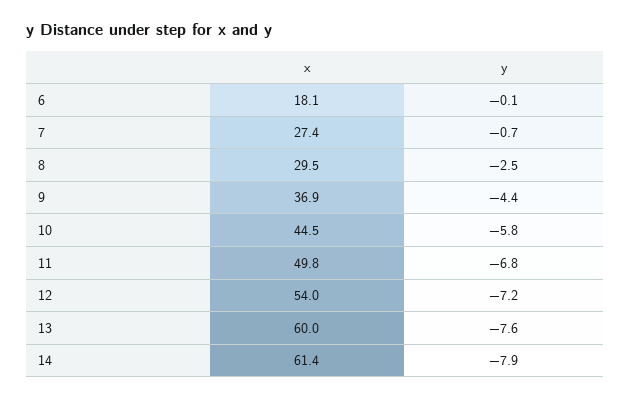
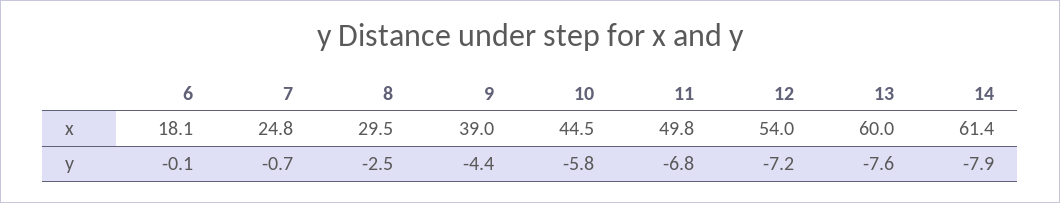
x, 7: 27.4 -> 24.8
x, 9: 36.9 -> 39

